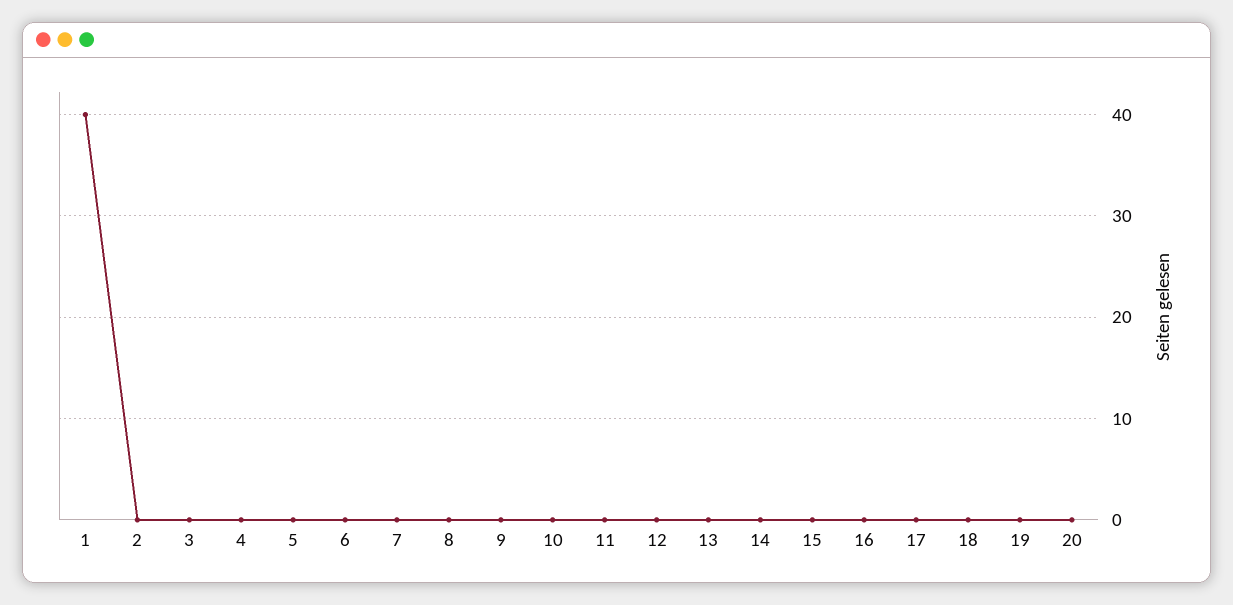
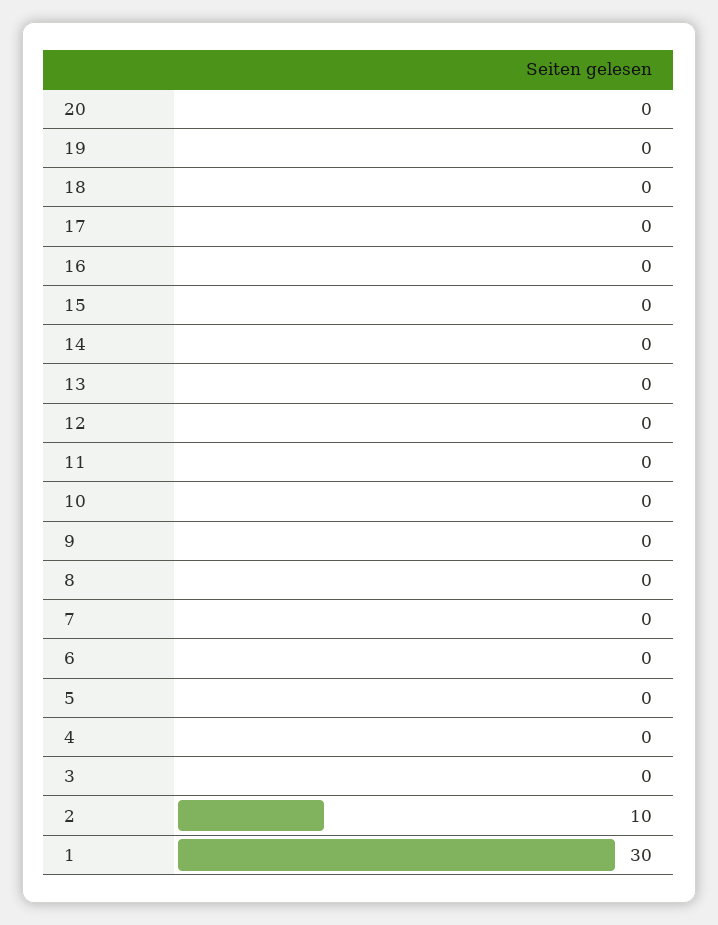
1: 40 -> 30
2: 0 -> 10

